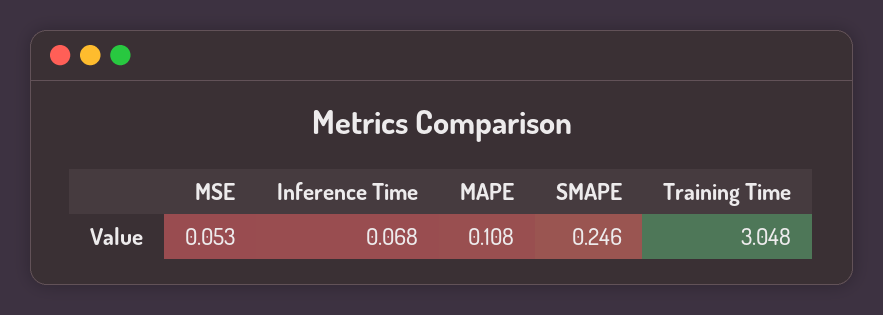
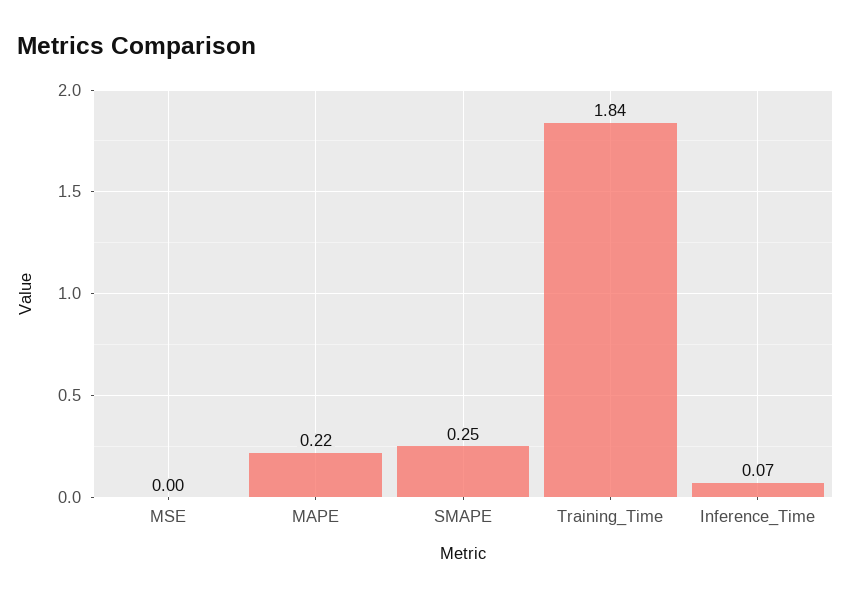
MSE: 0.053 -> 0
MAPE: 0.108 -> 0.22
Training Time: 3.048 -> 1.84

